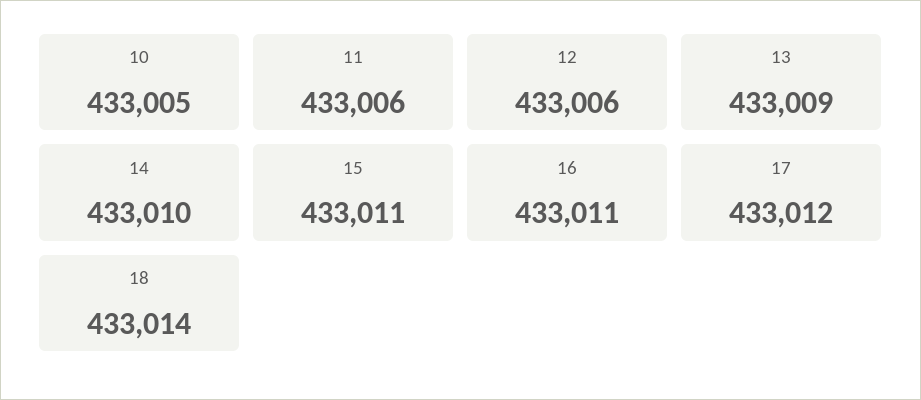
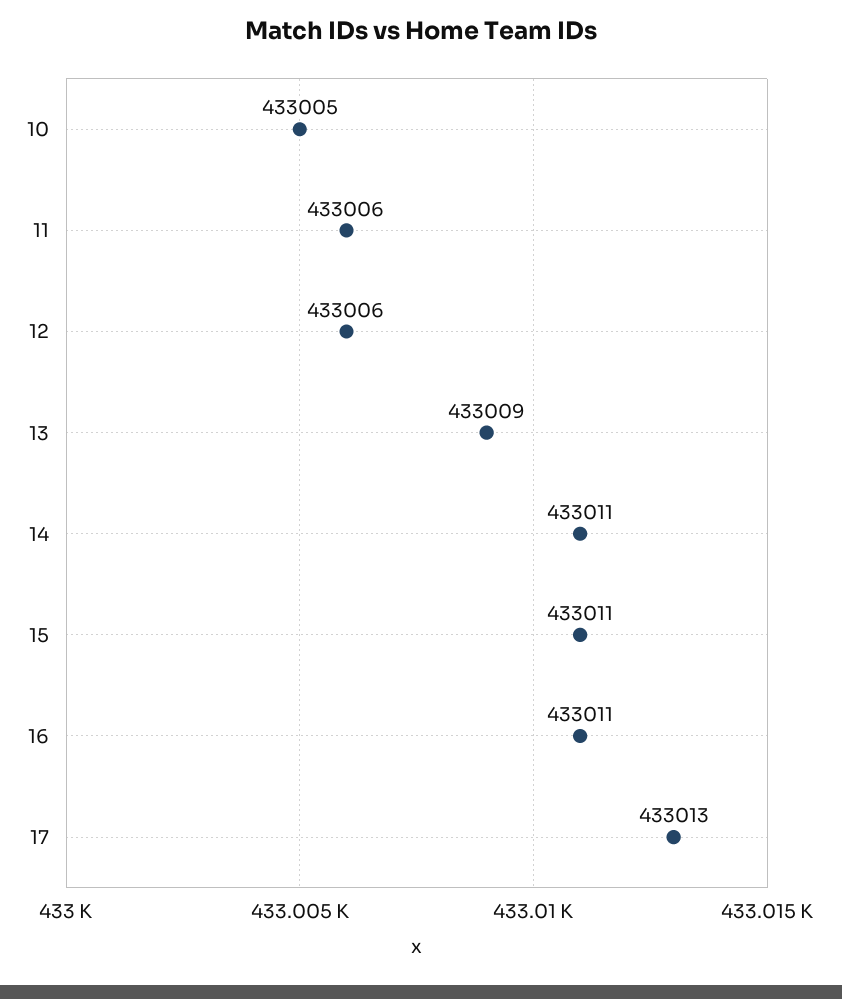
14: 433010 -> 433011
17: 433012 -> 433013
18: 433014 -> none

